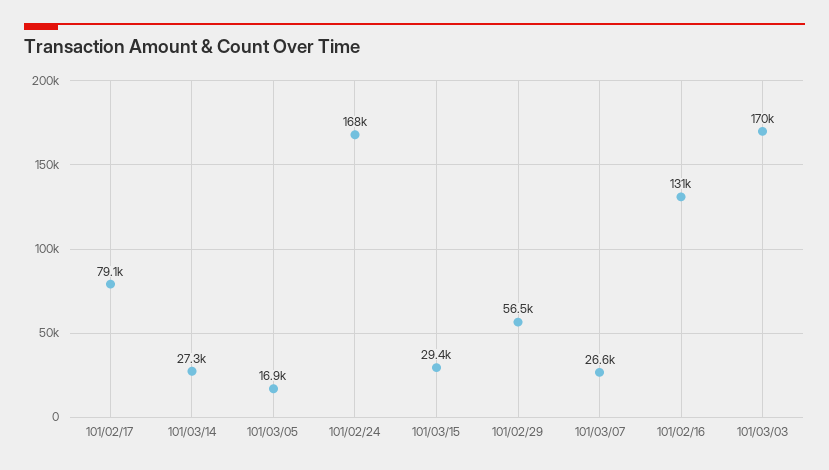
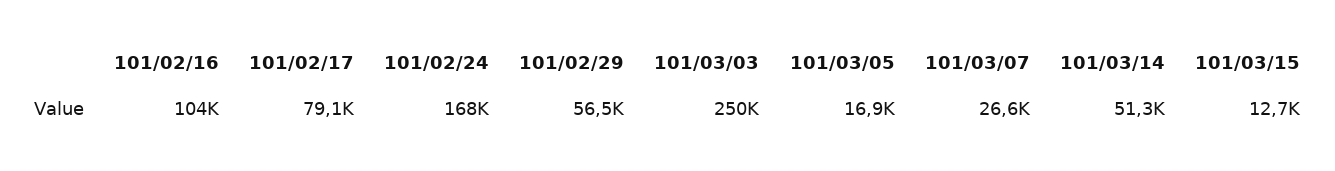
101/03/14: 27300 -> 51300
101/03/15: 29400 -> 12700
101/02/16: 131000 -> 104000
101/03/03: 170000 -> 250000

